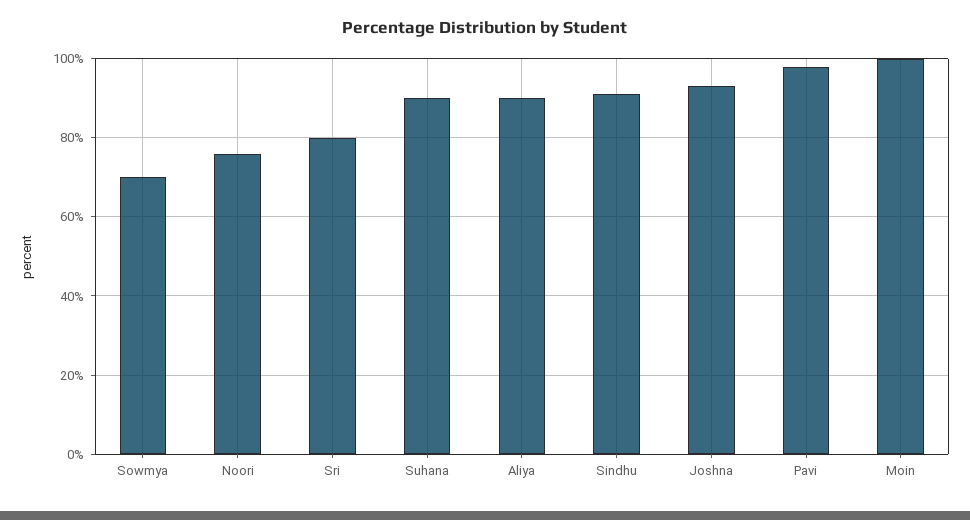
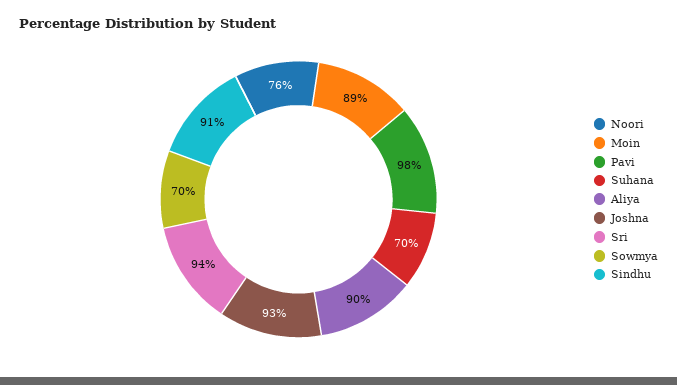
Sri: 80 -> 94
Suhana: 90 -> 70
Moin: 100 -> 89

